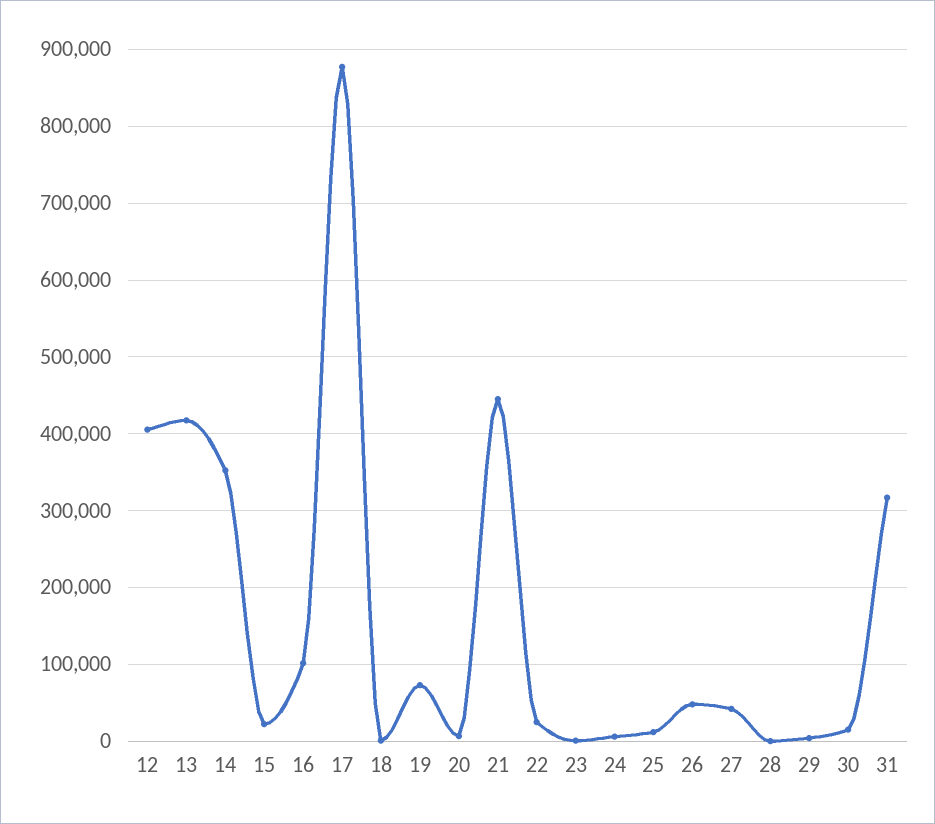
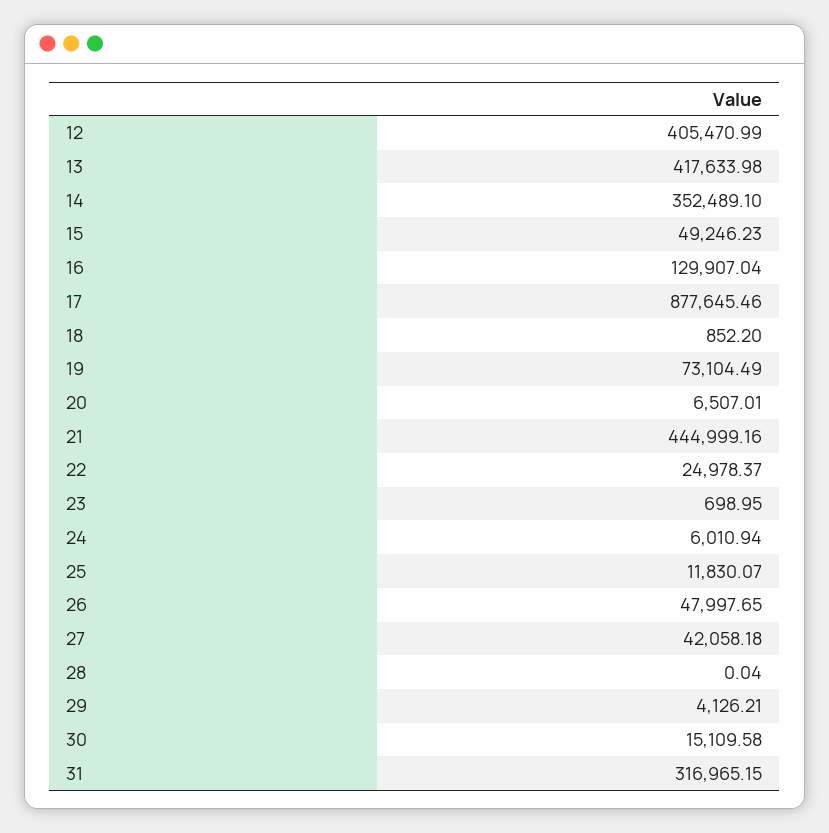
15: 20000 -> 49246.23
16: 100000 -> 129907.04

